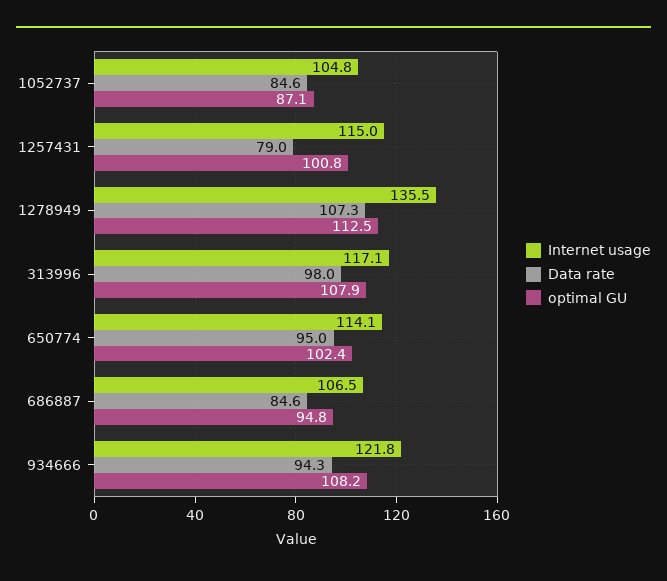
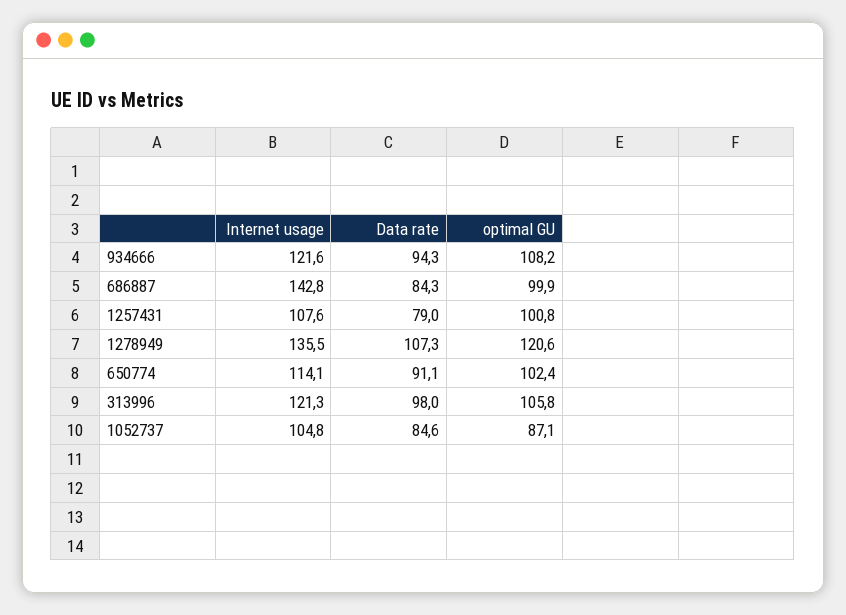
Internet usage, 1257431: 115 -> 107.6
optimal GU, 1278949: 112.5 -> 120.6
Internet usage, 313996: 117.1 -> 121.3
optimal GU, 313996: 107.9 -> 105.8
Data rate, 650774: 95 -> 91.1
Internet usage, 686887: 106.5 -> 142.8
Data rate, 686887: 84.6 -> 84.3
optimal GU, 686887: 94.8 -> 99.9
Internet usage, 934666: 121.8 -> 121.6

